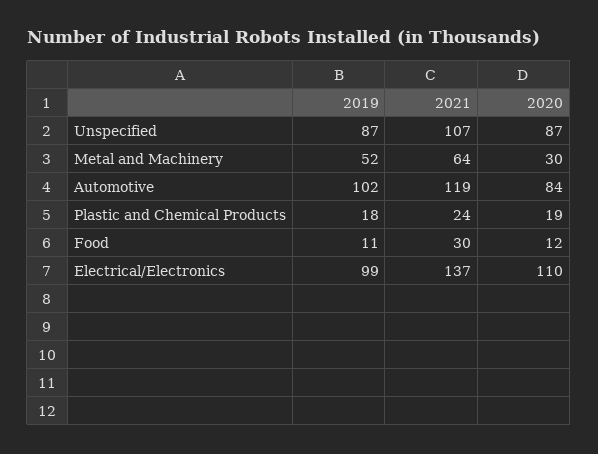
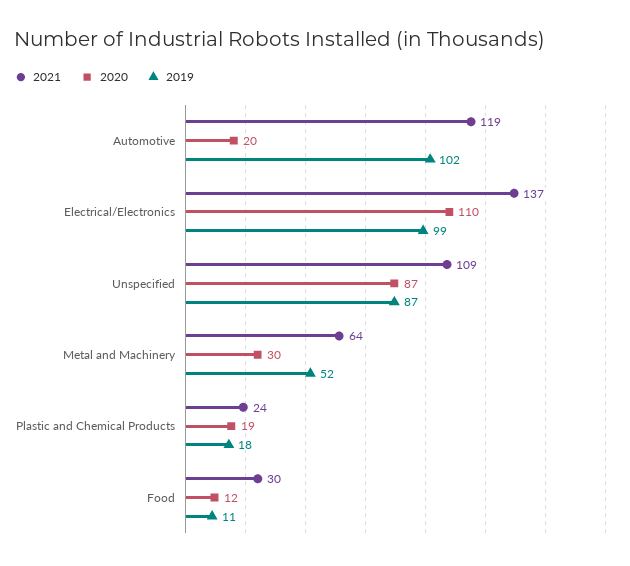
2021, Unspecified: 107 -> 109
2020, Automotive: 84 -> 20

